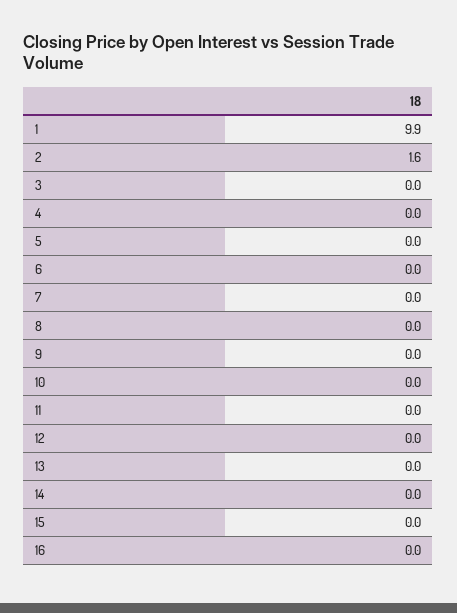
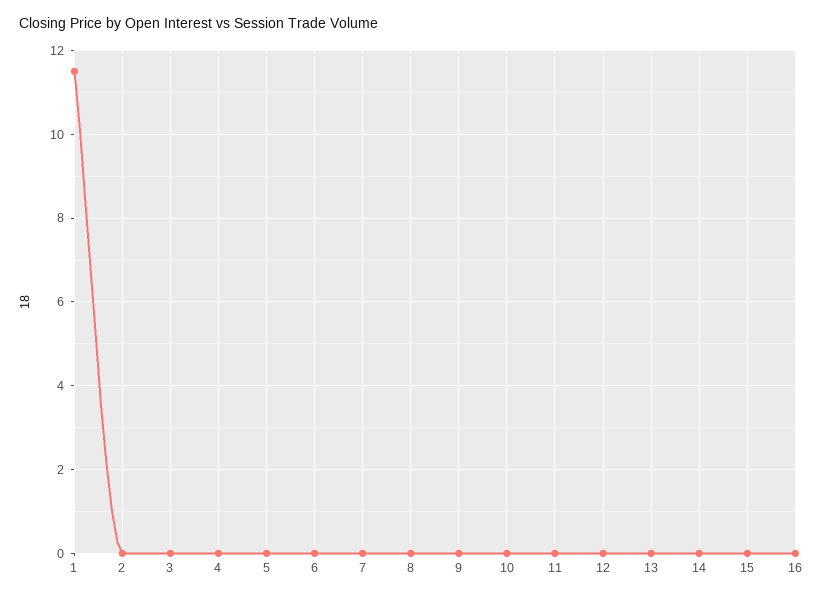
1: 9.9 -> 11.5
2: 1.6 -> 0

